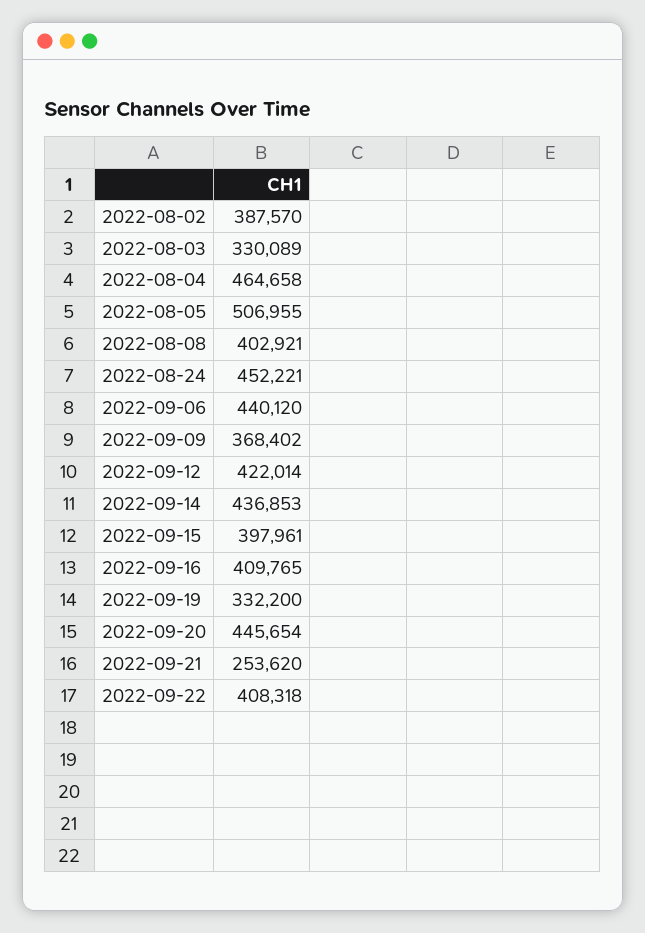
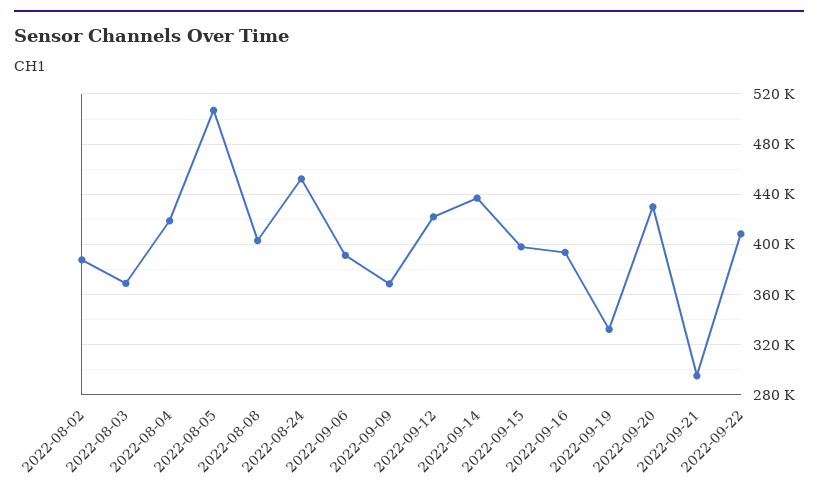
2022-08-03: 330089 -> 370000
2022-08-04: 464658 -> 420000
2022-09-06: 440120 -> 390000
2022-09-16: 409765 -> 395000
2022-09-20: 445654 -> 430000
2022-09-21: 253620 -> 295000

